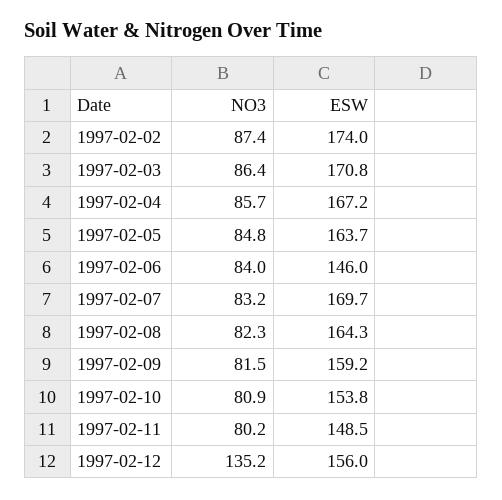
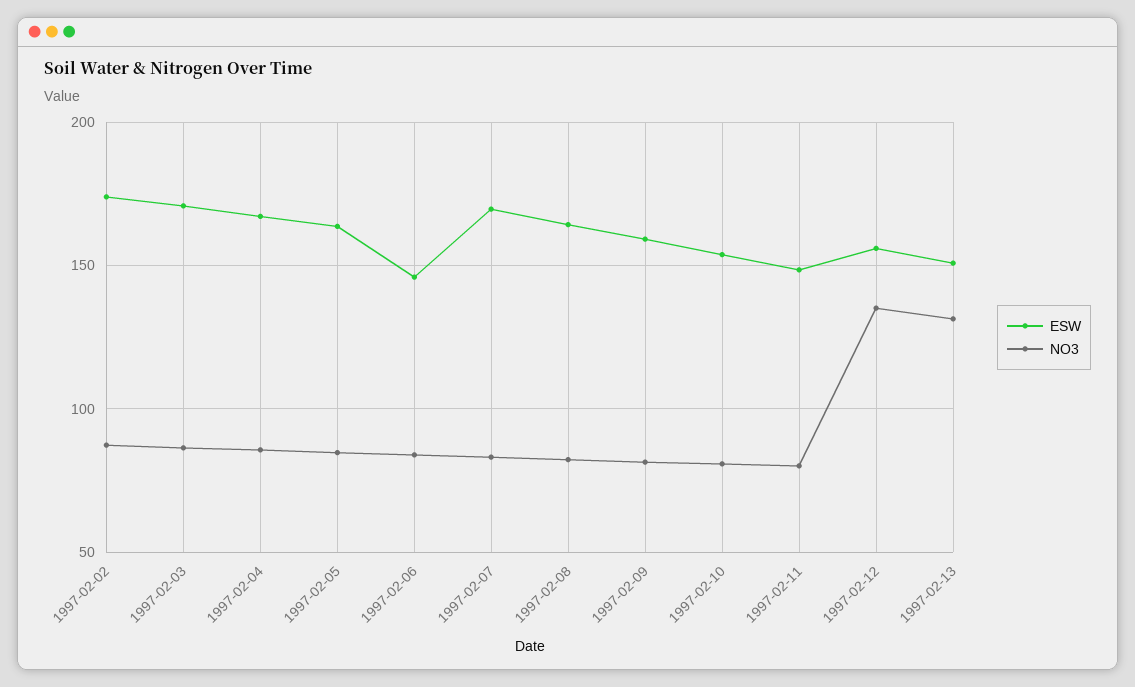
ESW, 1997-02-13: none -> 150
NO3, 1997-02-13: none -> 130

